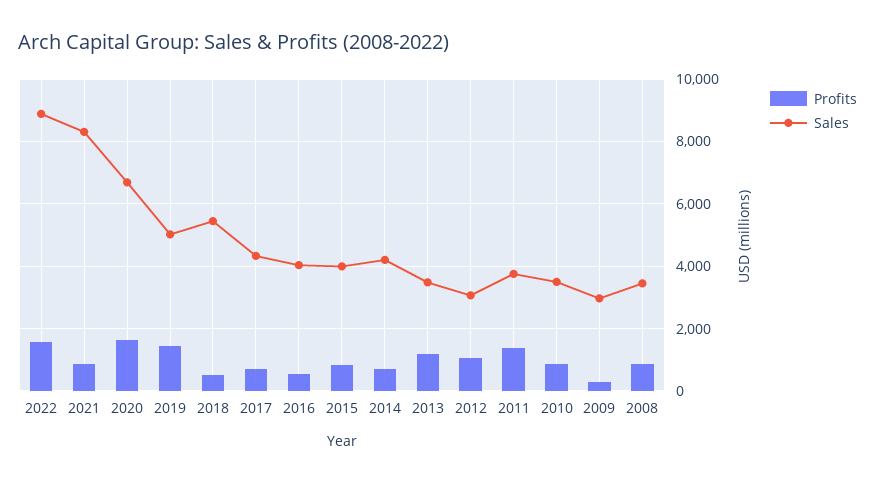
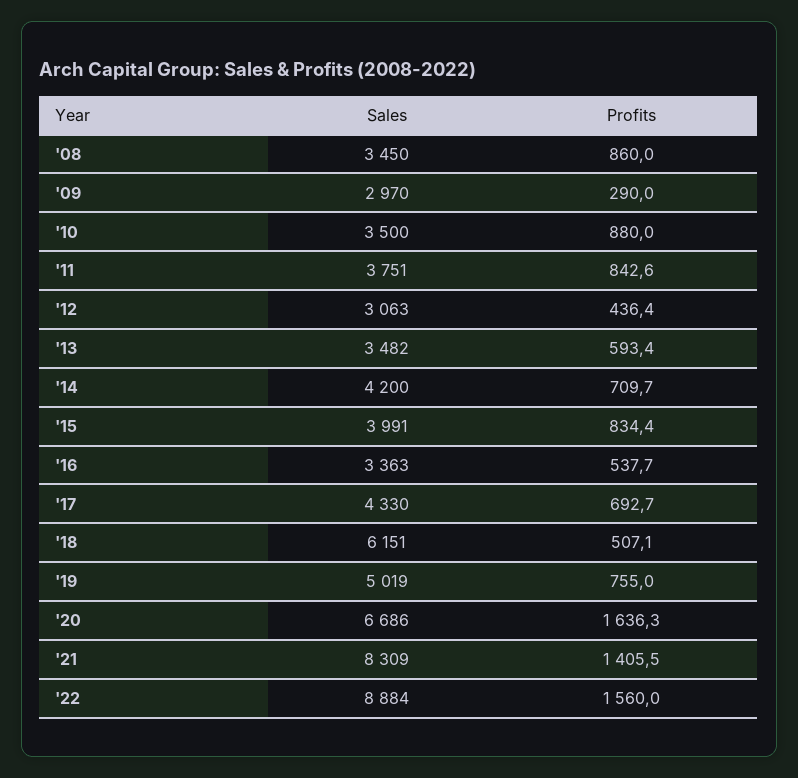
Profits, 2021: 800 -> 1405.5
Profits, 2019: 1400 -> 755
Sales, 2018: 5400 -> 6151
Sales, 2016: 4000 -> 3363
Profits, 2013: 1200 -> 593.4
Profits, 2012: 1000 -> 436.4
Profits, 2011: 1400 -> 842.6

